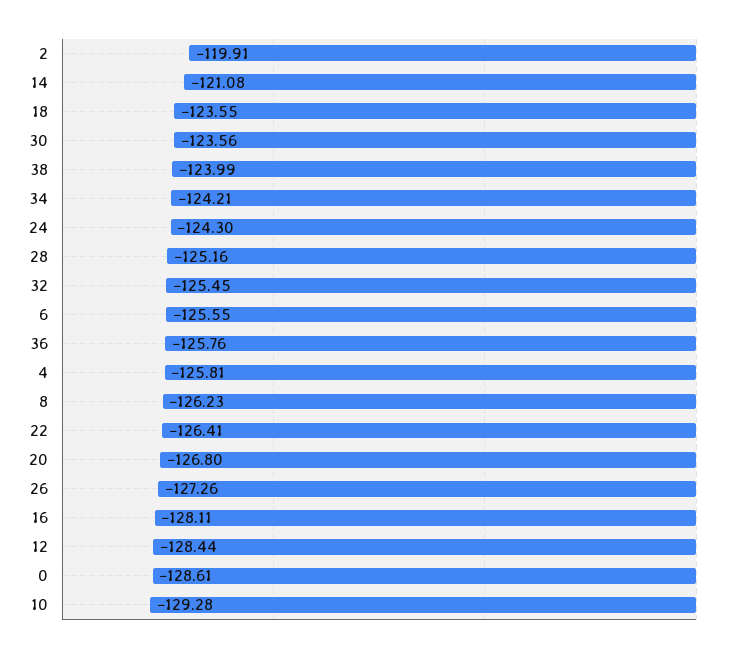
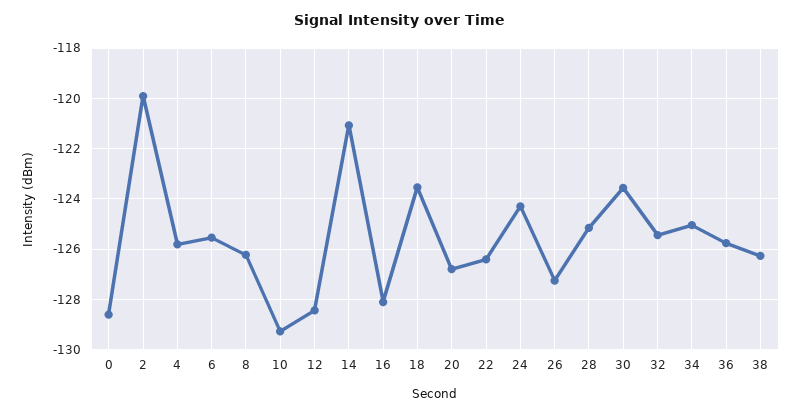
38: -123.99 -> -126.25
34: -124.21 -> -125

